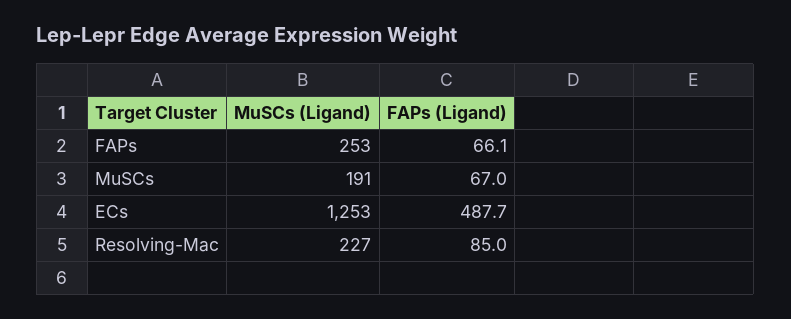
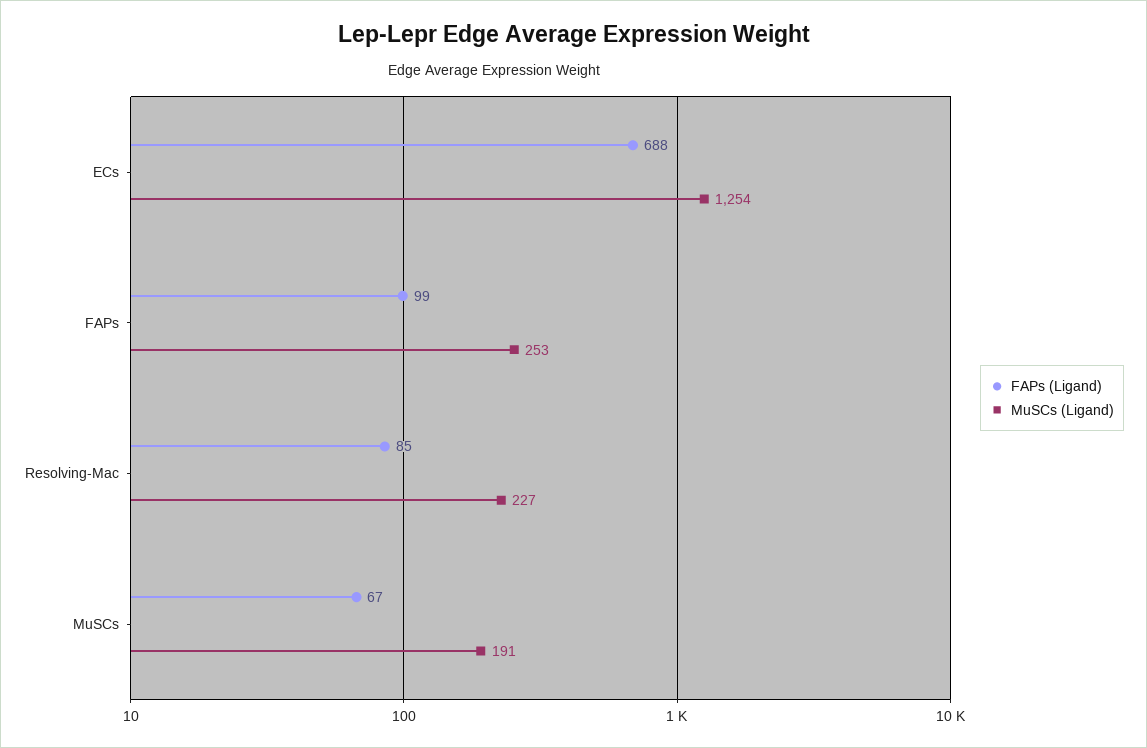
FAPs (Ligand), FAPs: 66.1 -> 99
MuSCs (Ligand), ECs: 1253 -> 1254
FAPs (Ligand), ECs: 487.7 -> 688

